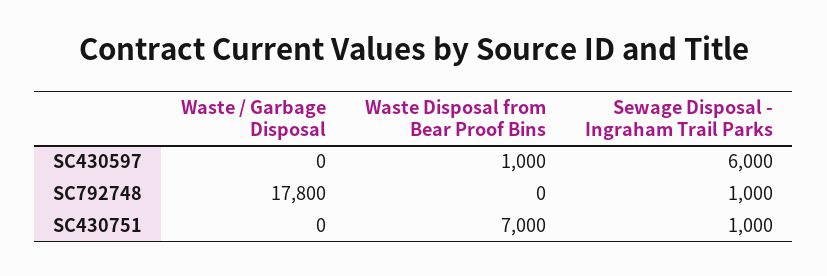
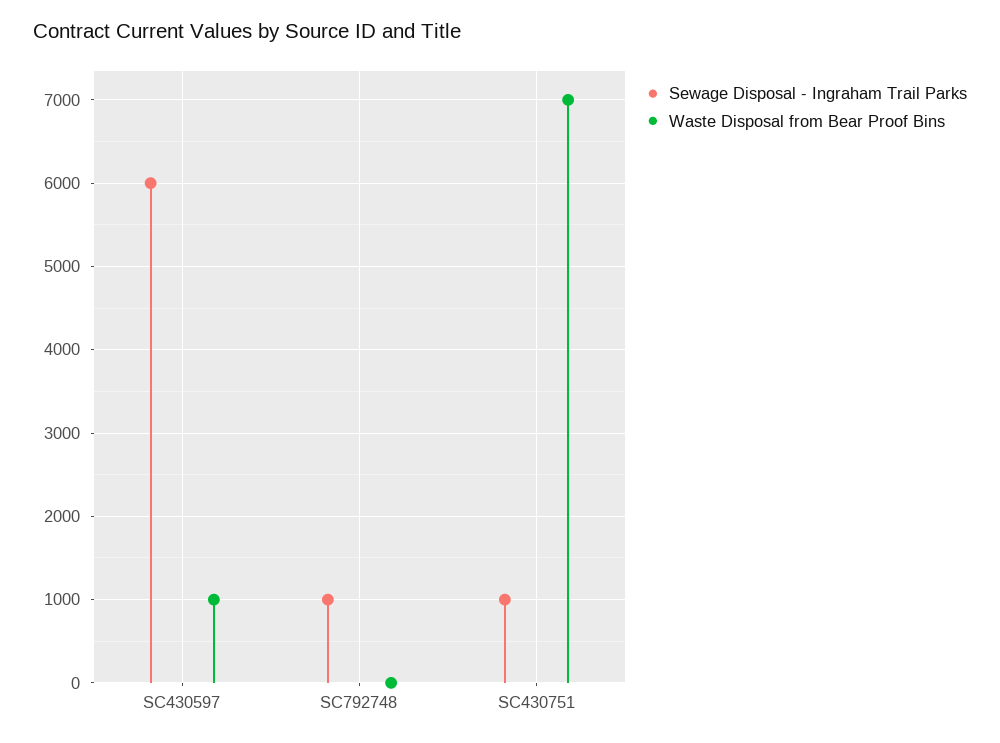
Waste / Garbage Disposal, SC430597: 0 -> none
Waste / Garbage Disposal, SC792748: 17800 -> none
Waste / Garbage Disposal, SC430751: 0 -> none

